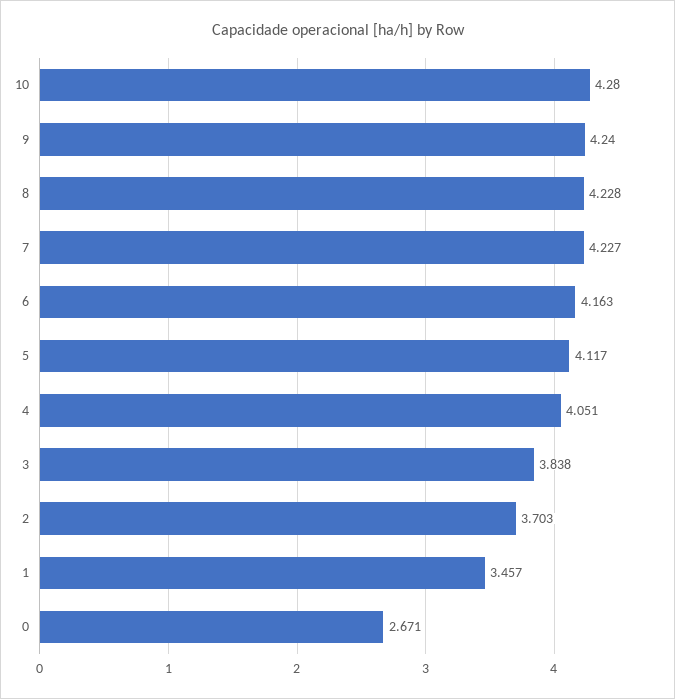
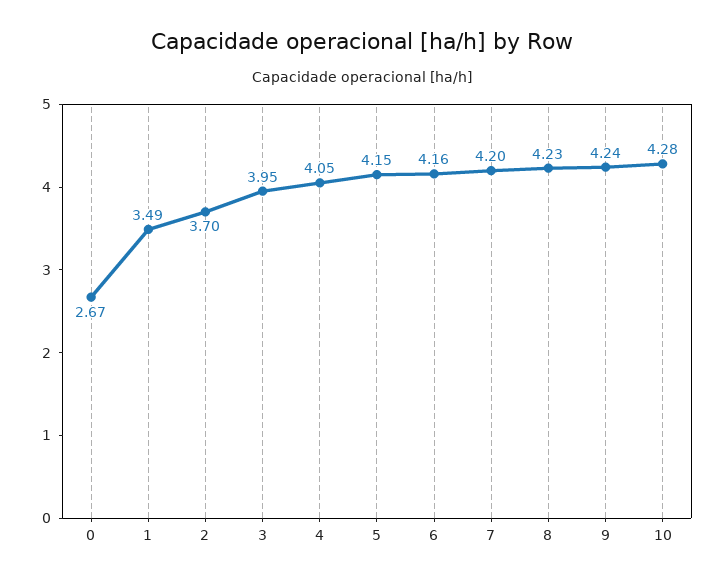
7: 4.227 -> 4.2
5: 4.117 -> 4.15
3: 3.838 -> 3.95
1: 3.457 -> 3.49

